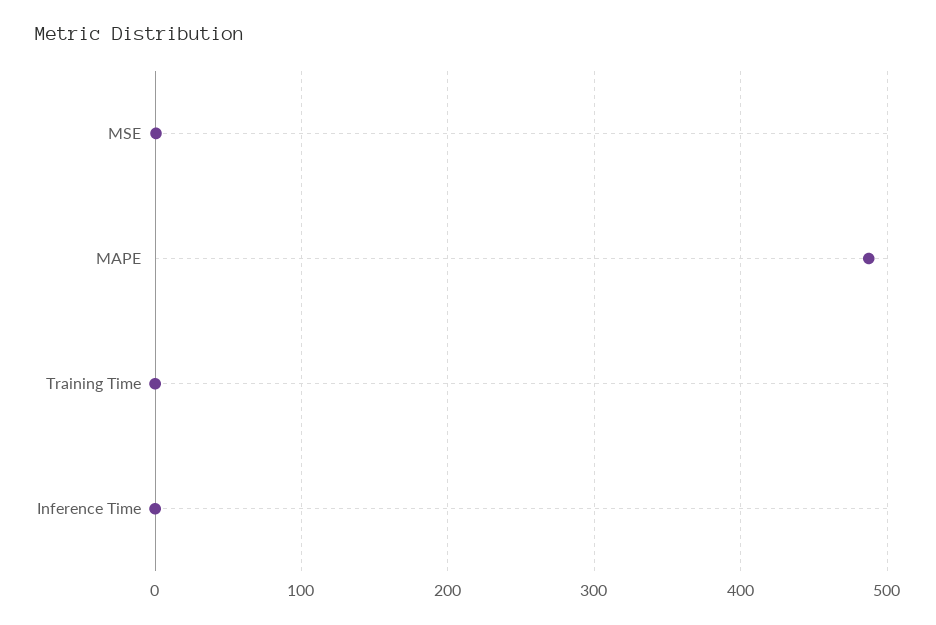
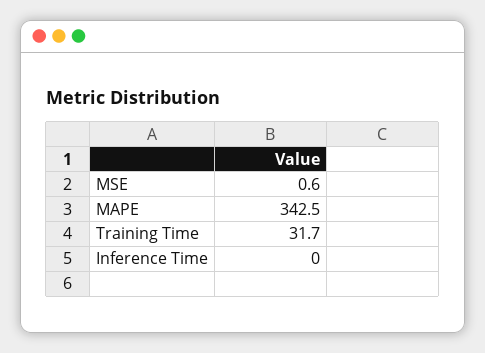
MAPE: 490 -> 342.5
Training Time: 0 -> 31.7

